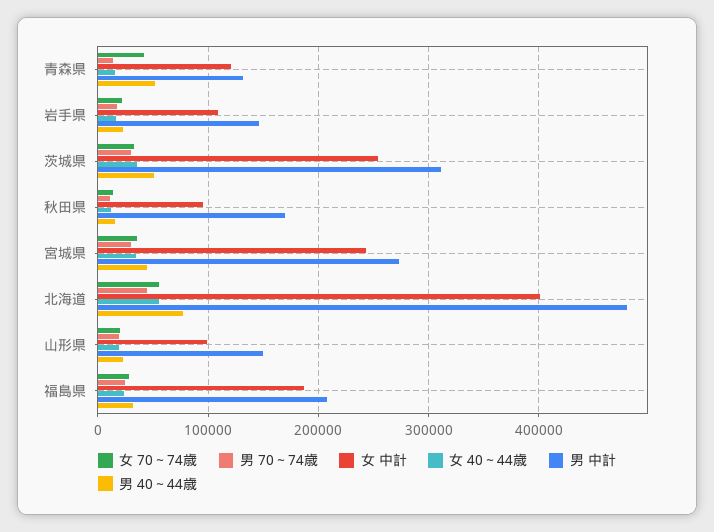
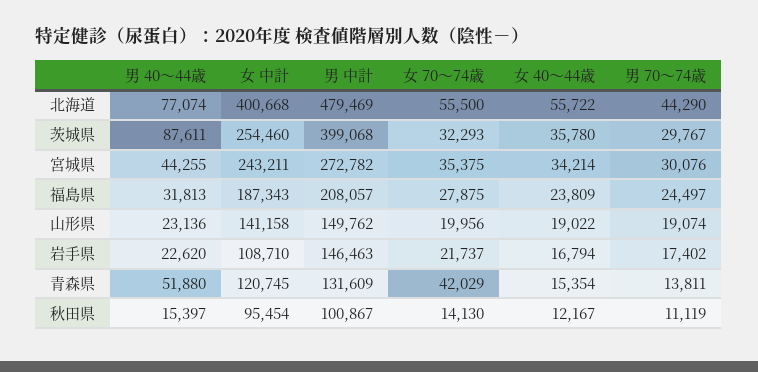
男 中計, 茨城県: 310000 -> 399068
男 40～44歳, 茨城県: 50000 -> 87611
男 中計, 秋田県: 170000 -> 100867
女 中計, 山形県: 100000 -> 141158

